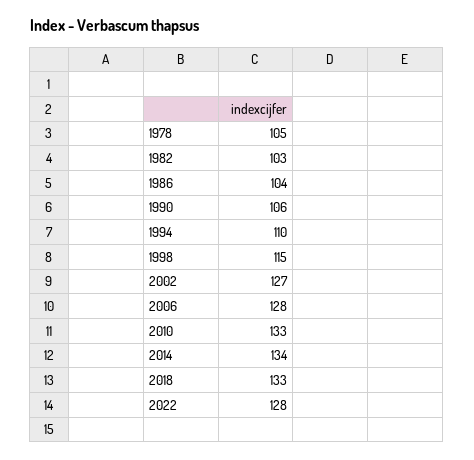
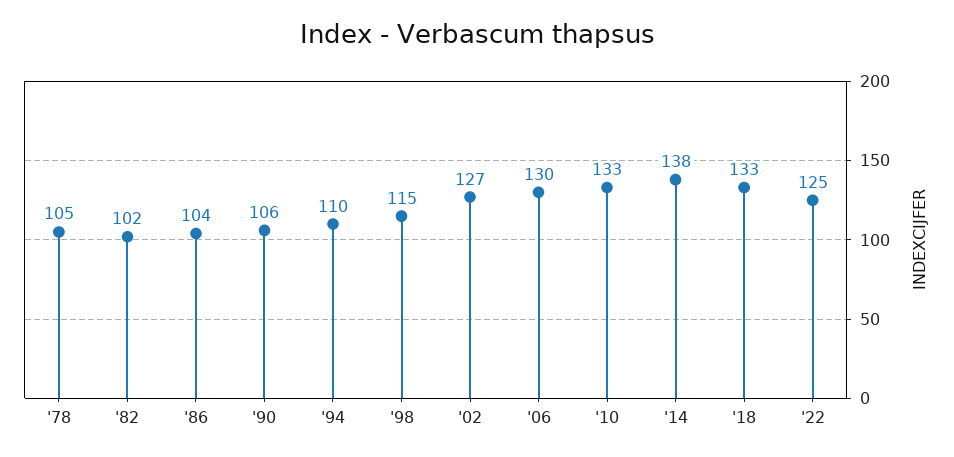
1982: 103 -> 102
2006: 128 -> 130
2014: 134 -> 138
2022: 128 -> 125

